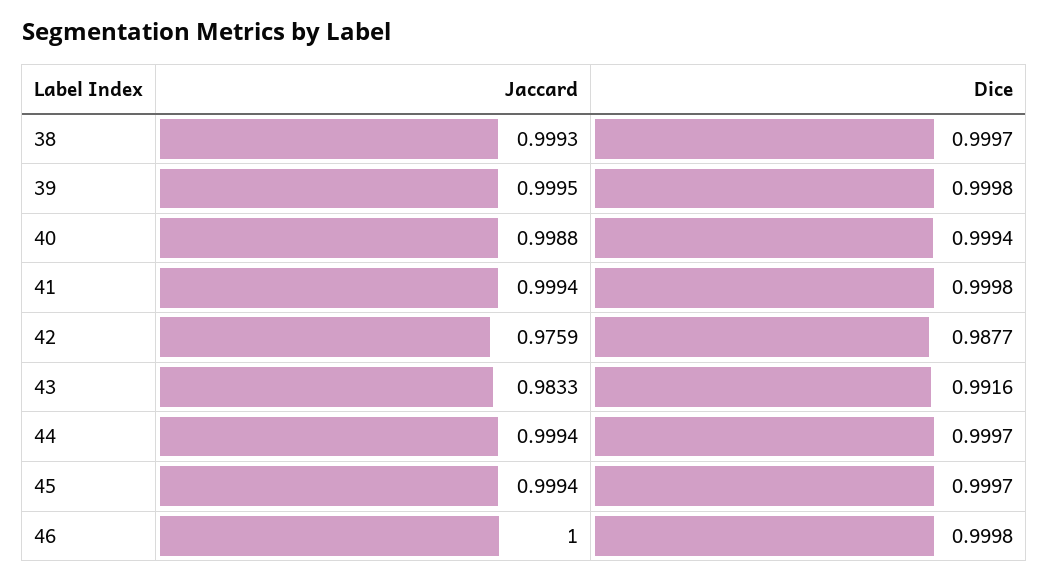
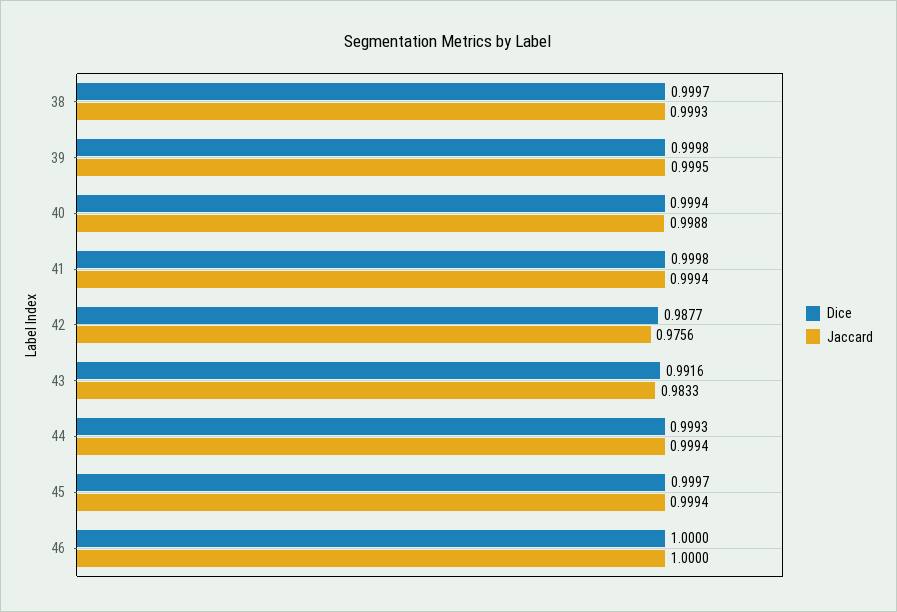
Jaccard, 42: 0.9759 -> 0.9756
Dice, 44: 0.9997 -> 0.9993
Dice, 46: 0.9998 -> 1

